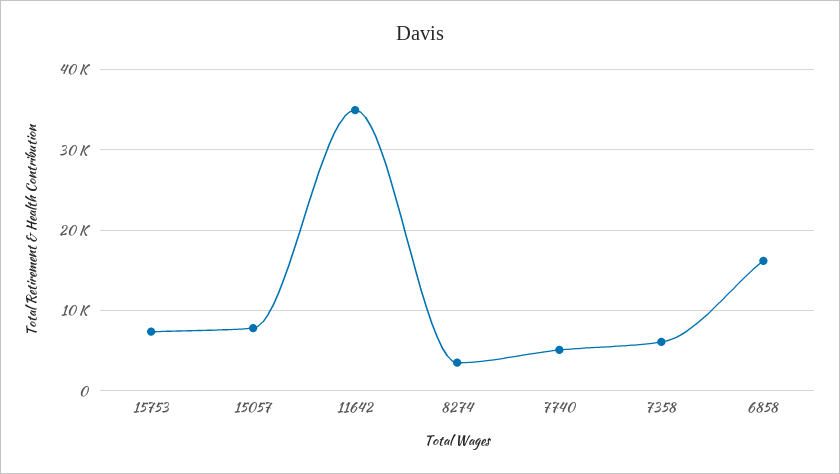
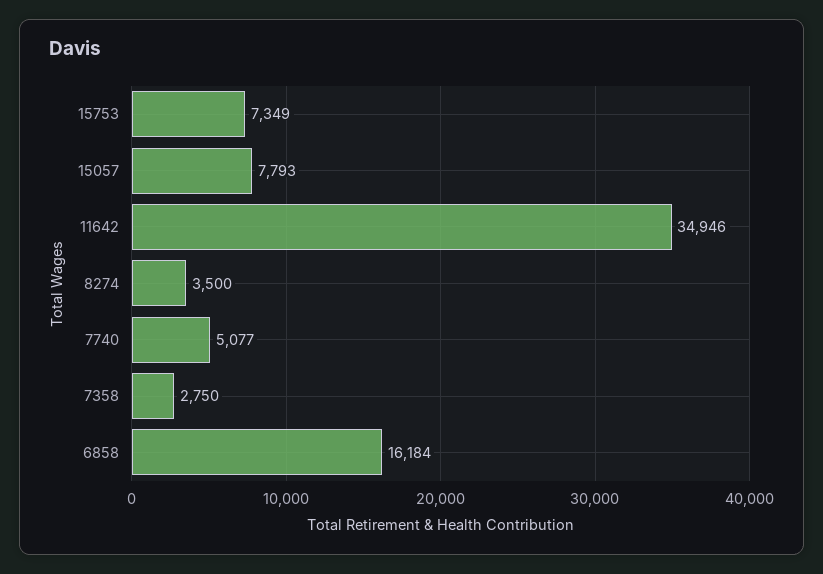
7358: 6000 -> 2750

